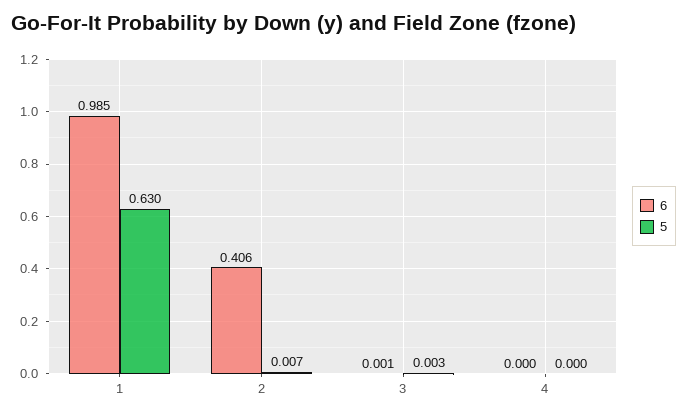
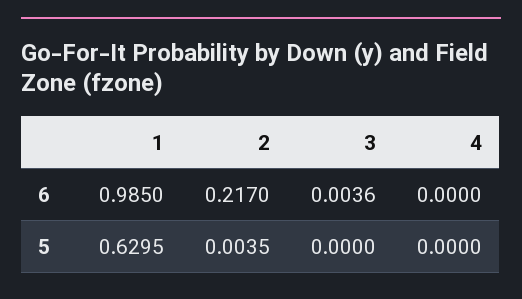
6, 2: 0.406 -> 0.217
5, 2: 0.007 -> 0.0035
6, 3: 0.001 -> 0.0036
5, 3: 0.003 -> 0

